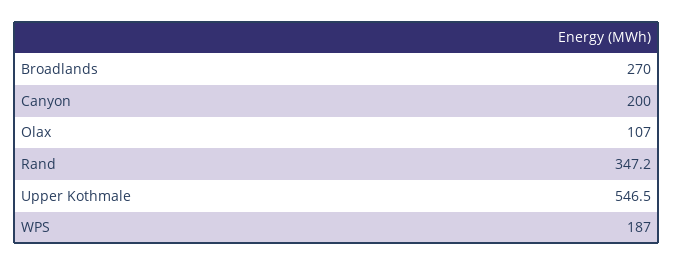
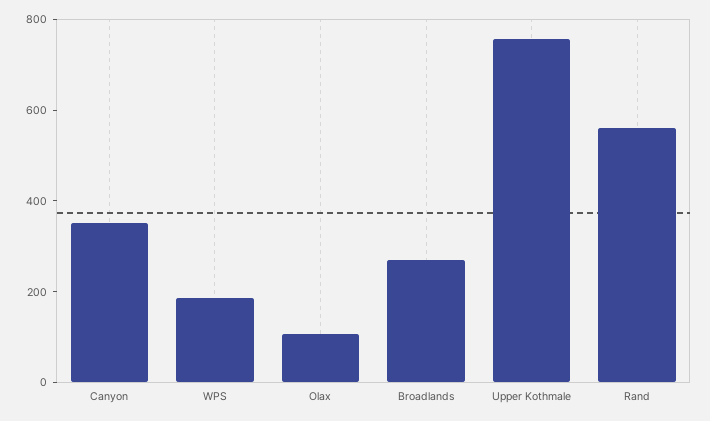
Canyon: 200 -> 350
Rand: 347.2 -> 550
Upper Kothmale: 546.5 -> 750

